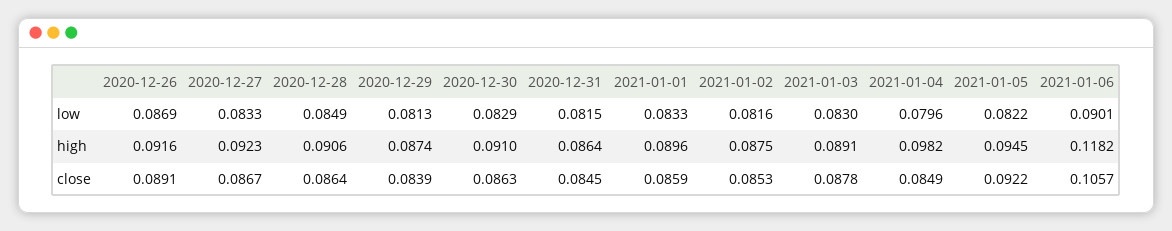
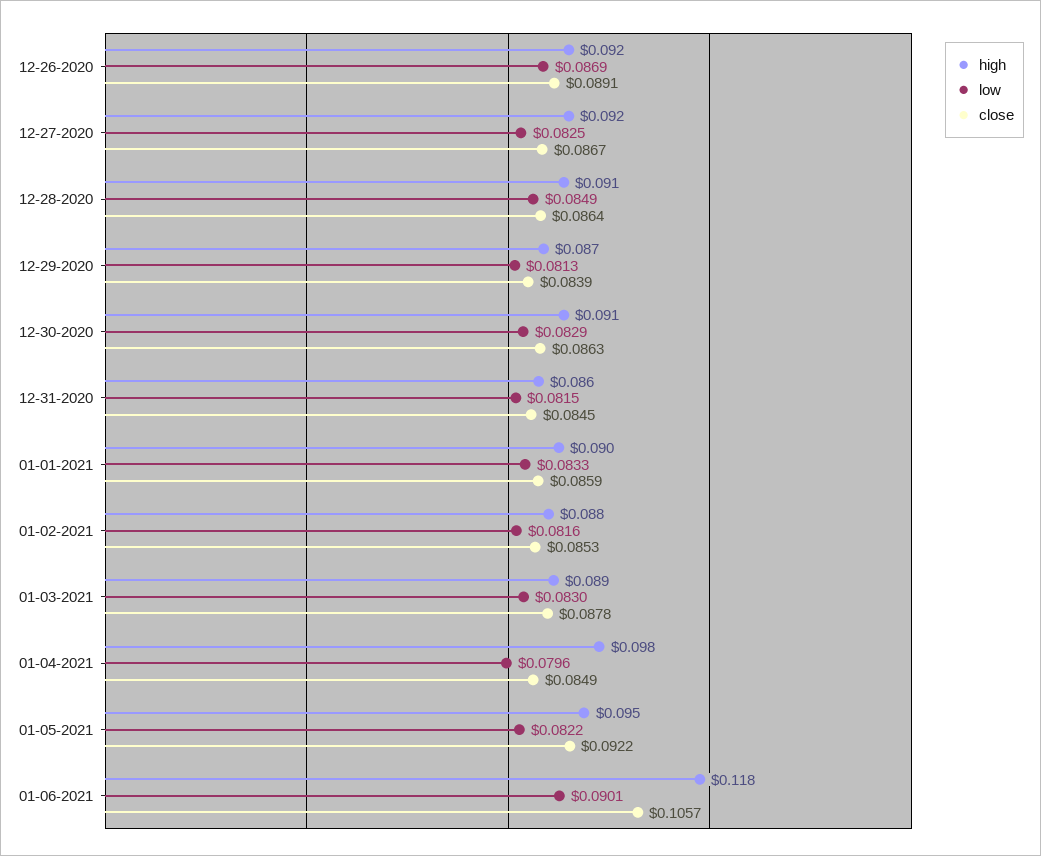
low, 2020-12-27: 0.0833 -> 0.0825

